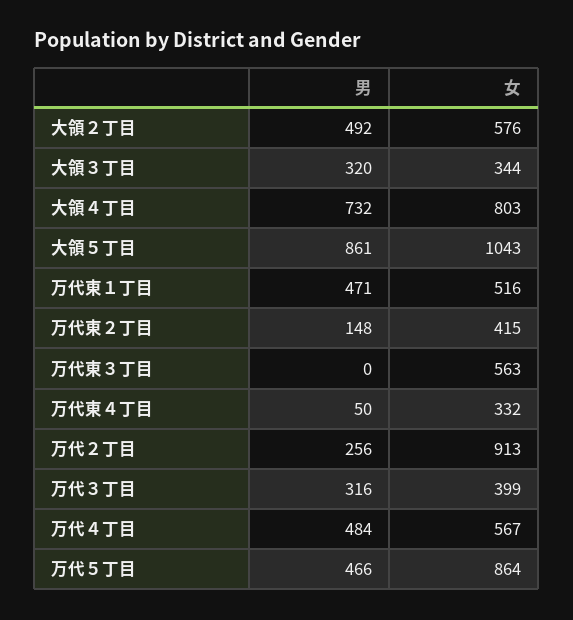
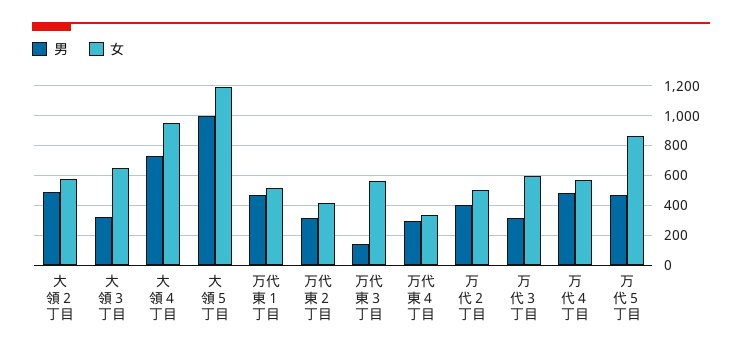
女, 大領３丁目: 344 -> 650
女, 大領４丁目: 803 -> 950
男, 大領５丁目: 861 -> 1000
女, 大領５丁目: 1043 -> 1200
男, 万代東２丁目: 148 -> 300
男, 万代東３丁目: 0 -> 150
男, 万代東４丁目: 50 -> 300
男, 万代２丁目: 256 -> 400
女, 万代２丁目: 913 -> 500
女, 万代３丁目: 399 -> 600

